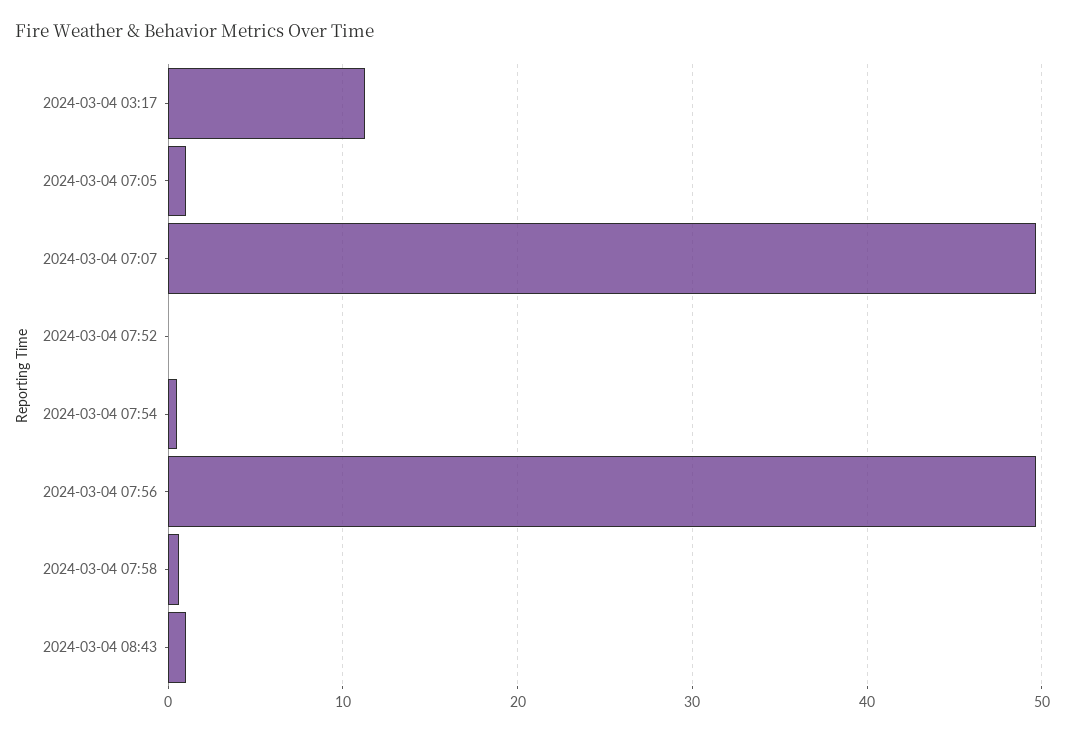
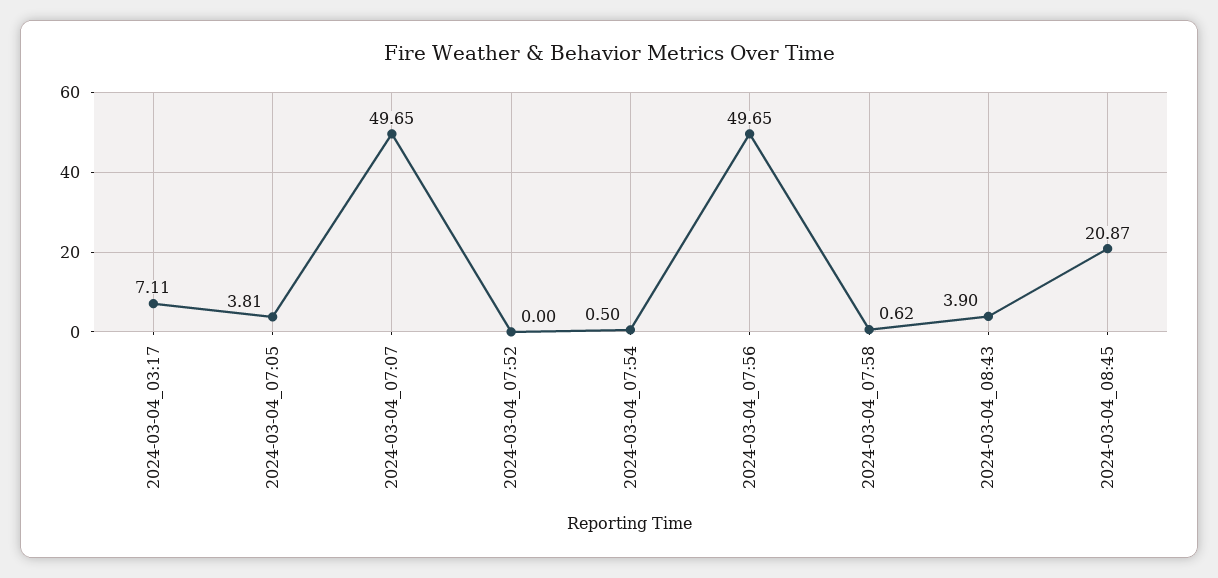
2024-03-04 03:17: 11 -> 7.11
2024-03-04 07:05: 1 -> 3.81
2024-03-04 08:43: 1 -> 3.9
2024-03-04_08:45: none -> 20.87

